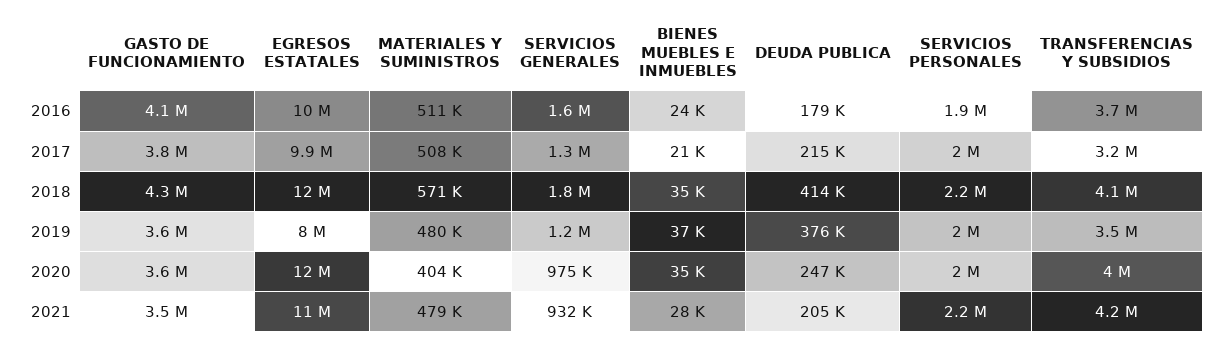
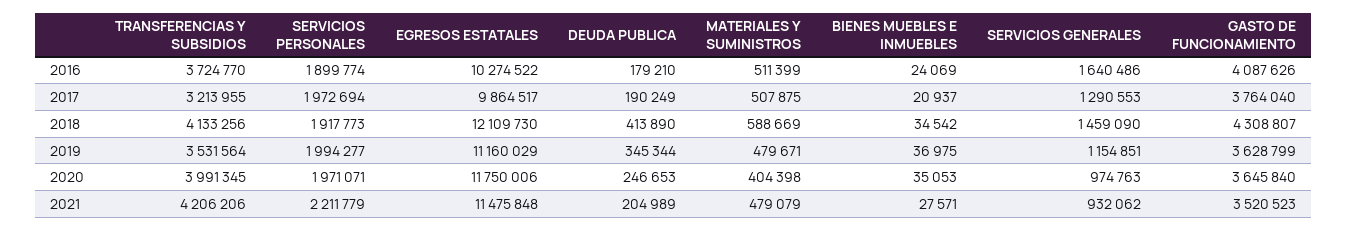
DEUDA PUBLICA, 2017: 215000 -> 190249
MATERIALES Y SUMINISTROS, 2018: 571000 -> 588669
SERVICIOS GENERALES, 2018: 1800000 -> 1459090
SERVICIOS PERSONALES, 2018: 2200000 -> 1917773
EGRESOS ESTATALES, 2019: 8000000 -> 11160029
DEUDA PUBLICA, 2019: 376000 -> 345344

